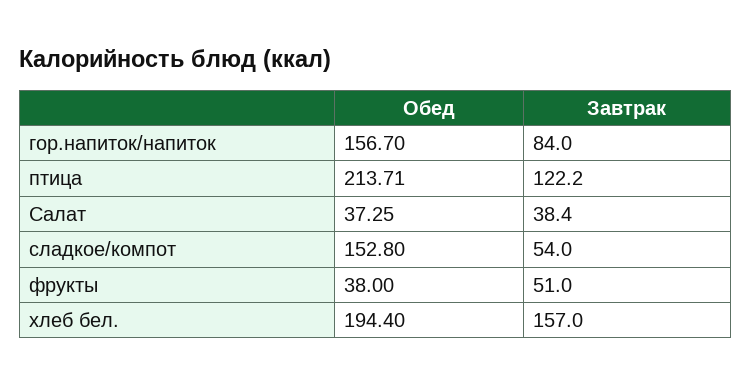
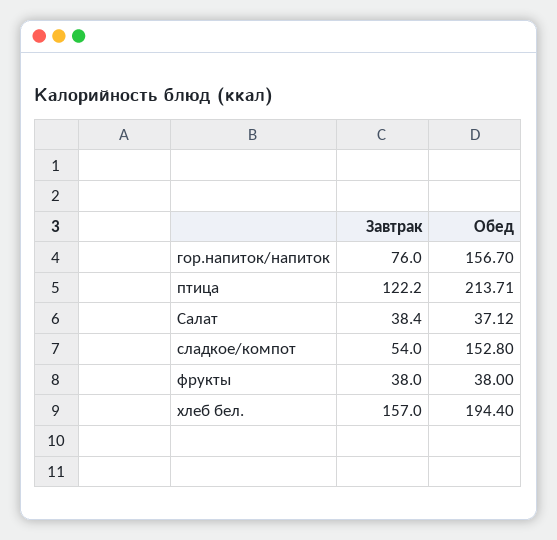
Завтрак, гор.напиток/напиток: 84 -> 76
Обед, Салат: 37.25 -> 37.12
Завтрак, фрукты: 51 -> 38

